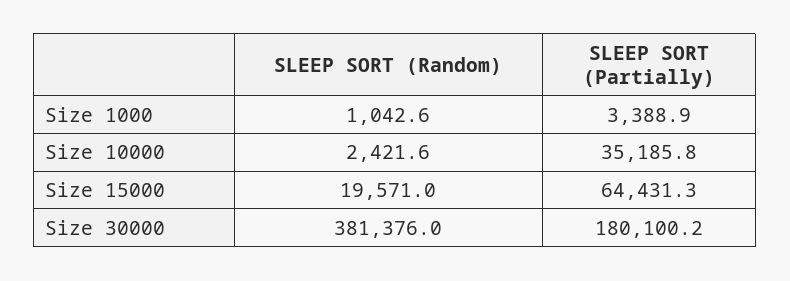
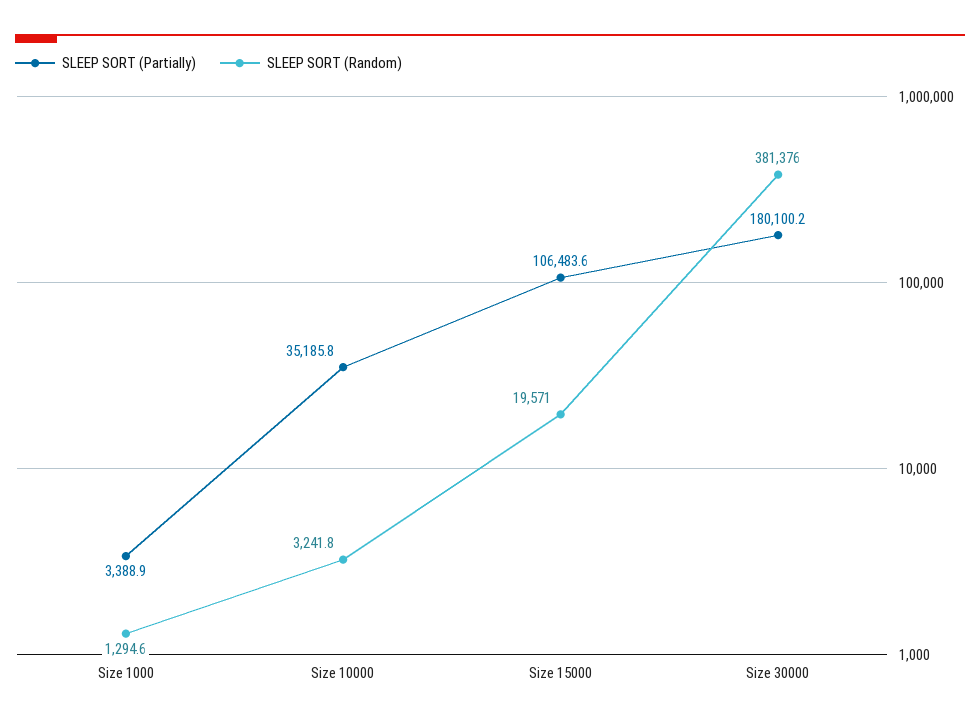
SLEEP SORT (Random), Size 1000: 1042.6 -> 1294.6
SLEEP SORT (Random), Size 10000: 2421.6 -> 3241.8
SLEEP SORT (Partially), Size 15000: 64431.3 -> 106483.6

